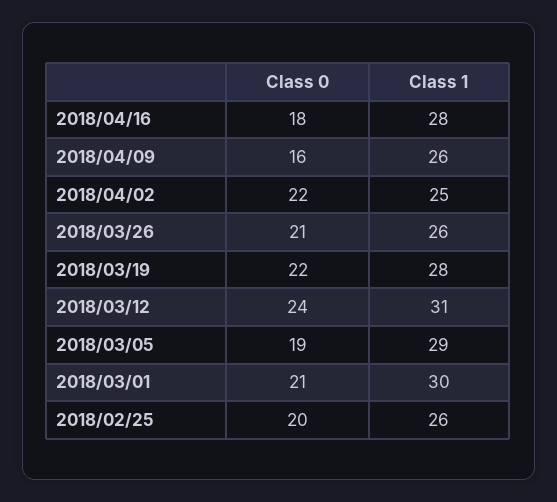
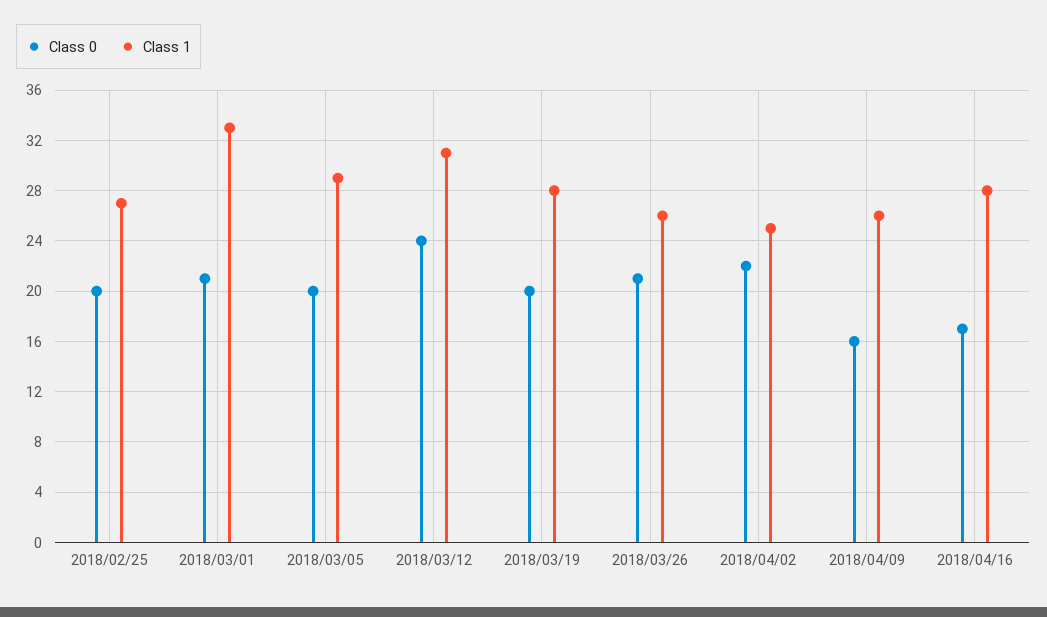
Class 0, 2018/04/16: 18 -> 17
Class 0, 2018/03/19: 22 -> 20
Class 0, 2018/03/05: 19 -> 20
Class 1, 2018/03/01: 30 -> 33
Class 1, 2018/02/25: 26 -> 27

